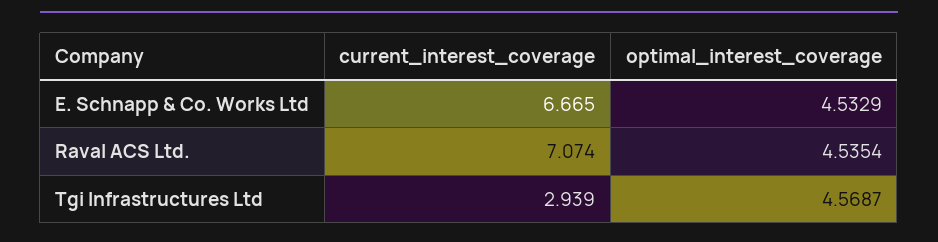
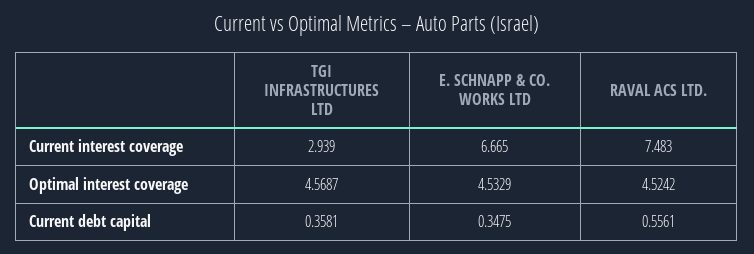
current_interest_coverage, Raval ACS Ltd.: 7.074 -> 7.483
optimal_interest_coverage, Raval ACS Ltd.: 4.5354 -> 4.5242
Current debt capital, Tgi Infrastructures Ltd: none -> 0.3581
Current debt capital, E. Schnapp & Co. Works Ltd: none -> 0.3475
Current debt capital, Raval ACS Ltd.: none -> 0.5561

